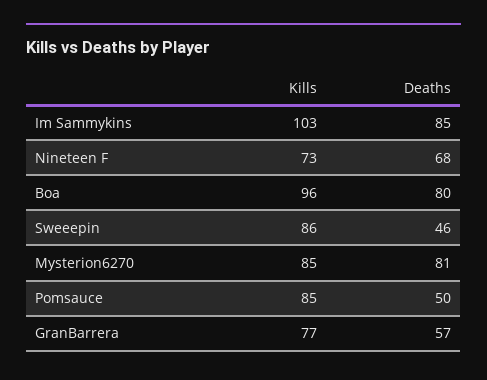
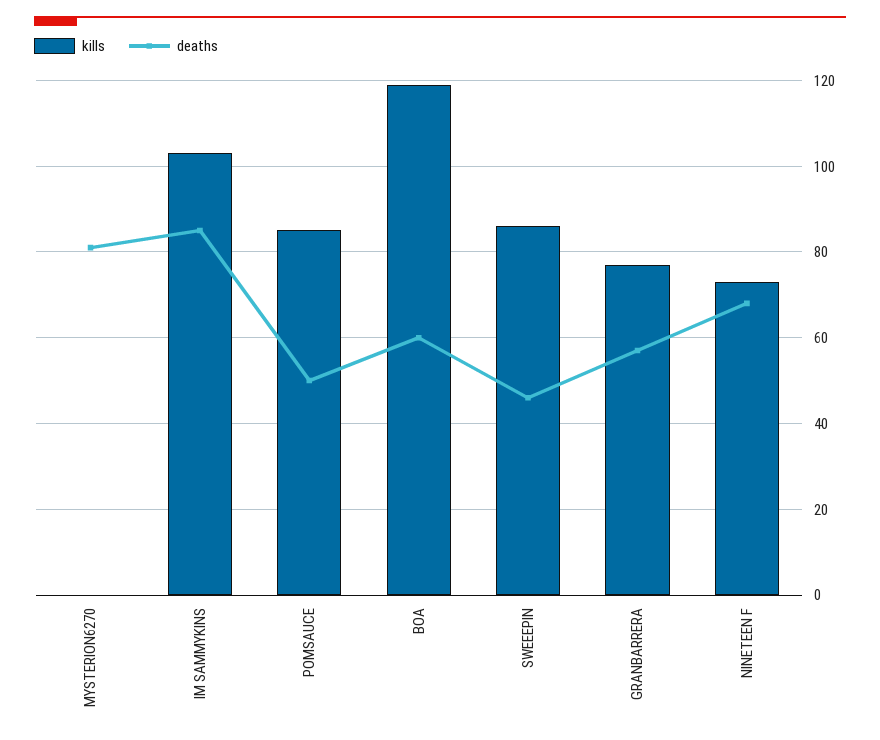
Kills, Boa: 96 -> 120
Deaths, Boa: 80 -> 60
Kills, Mysterion6270: 85 -> 0

